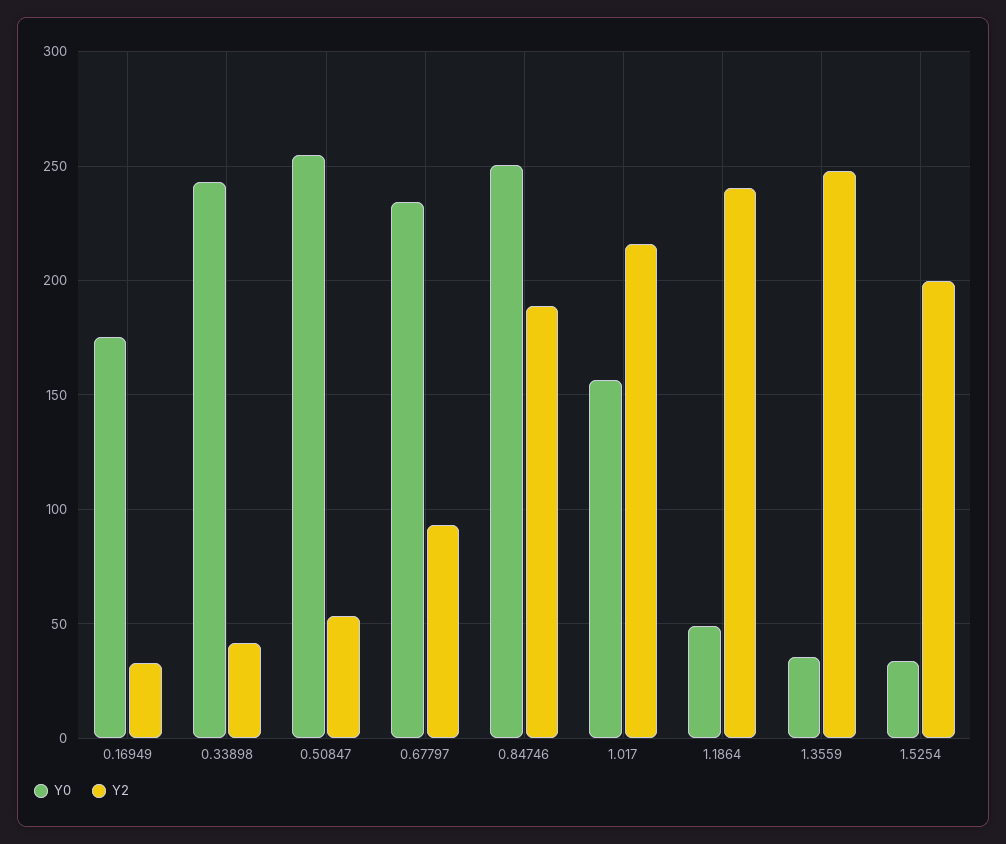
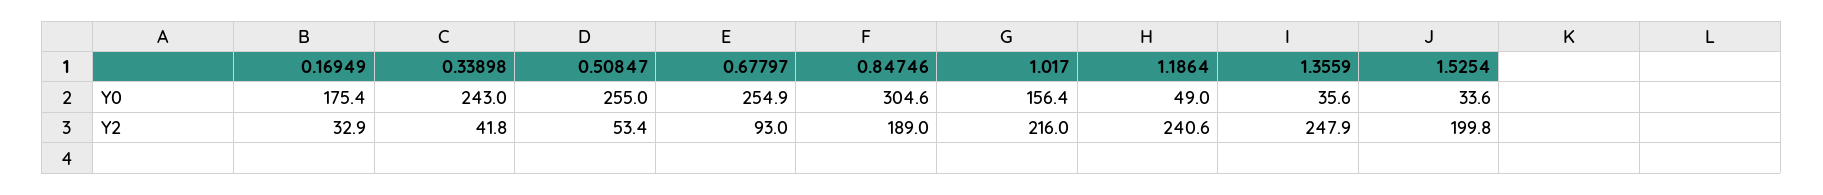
Y0, 0.67797: 235 -> 254.9
Y0, 0.84746: 250 -> 304.6

